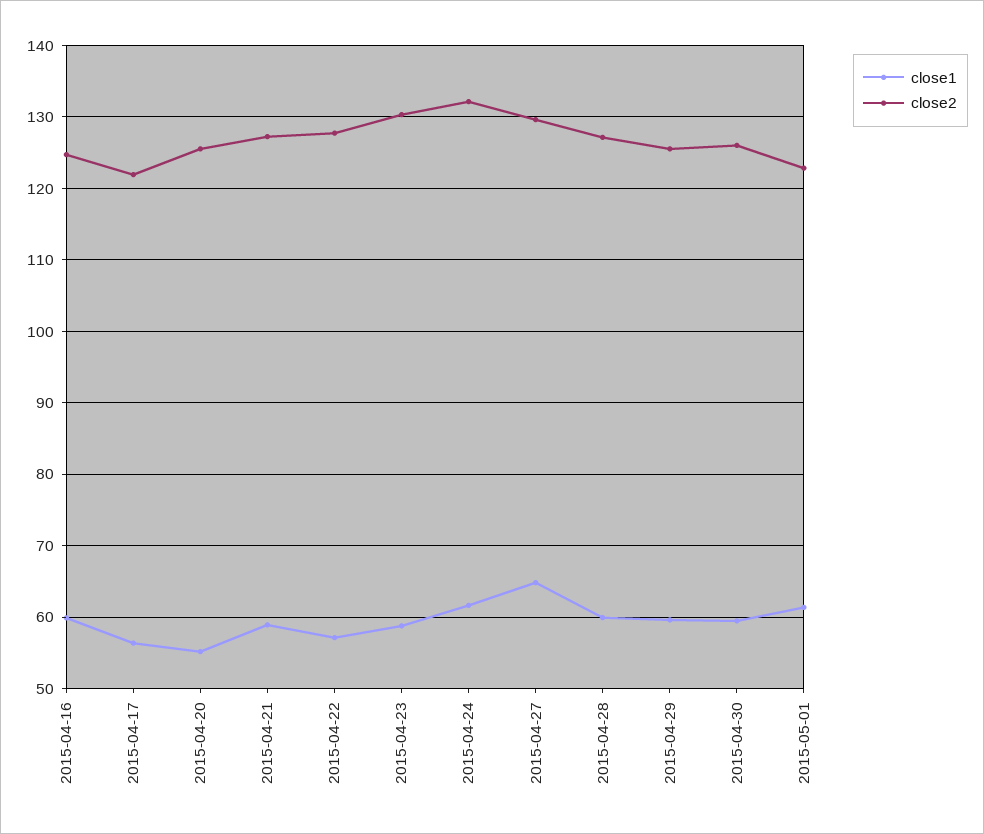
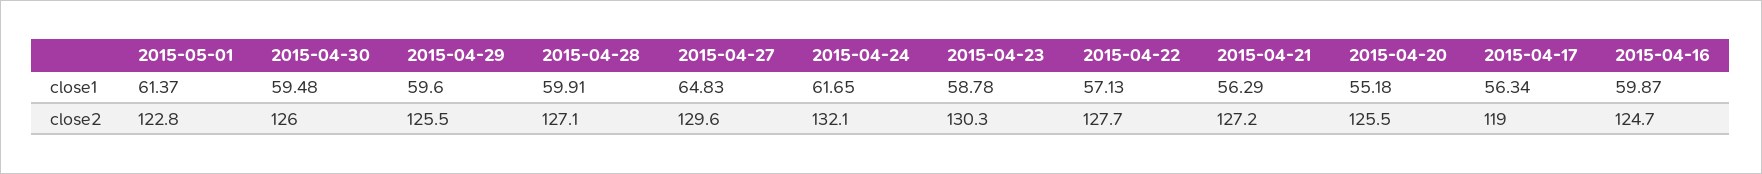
close2, 2015-04-17: 122 -> 119
close1, 2015-04-21: 59 -> 56.29

